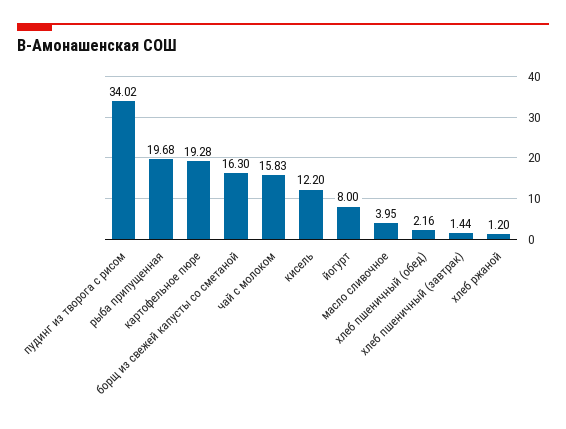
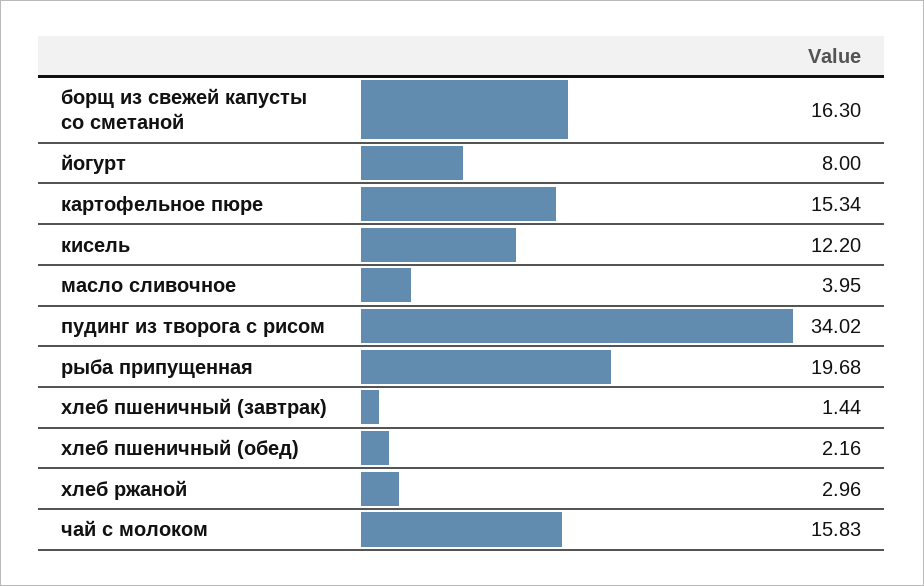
картофельное пюре: 19.28 -> 15.34
хлеб ржаной: 1.2 -> 2.96

